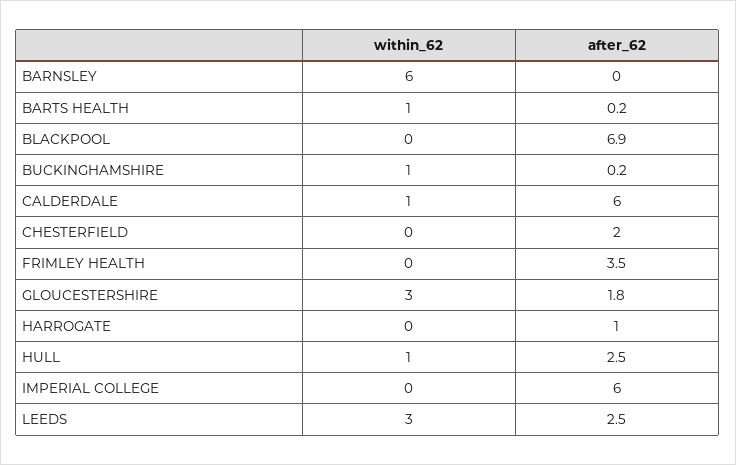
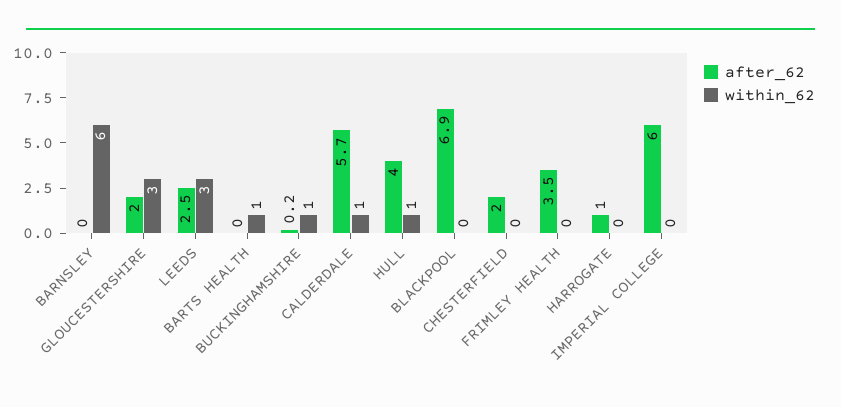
after_62, BARTS HEALTH: 0.2 -> 0
after_62, CALDERDALE: 6 -> 5.7
after_62, GLOUCESTERSHIRE: 1.8 -> 2
after_62, HULL: 2.5 -> 4

